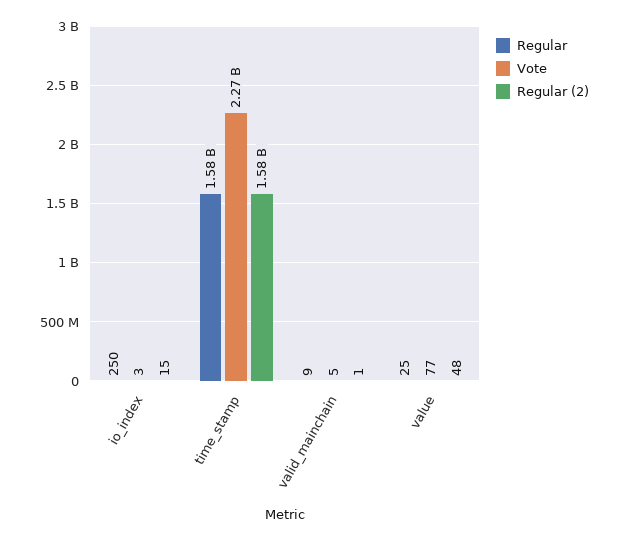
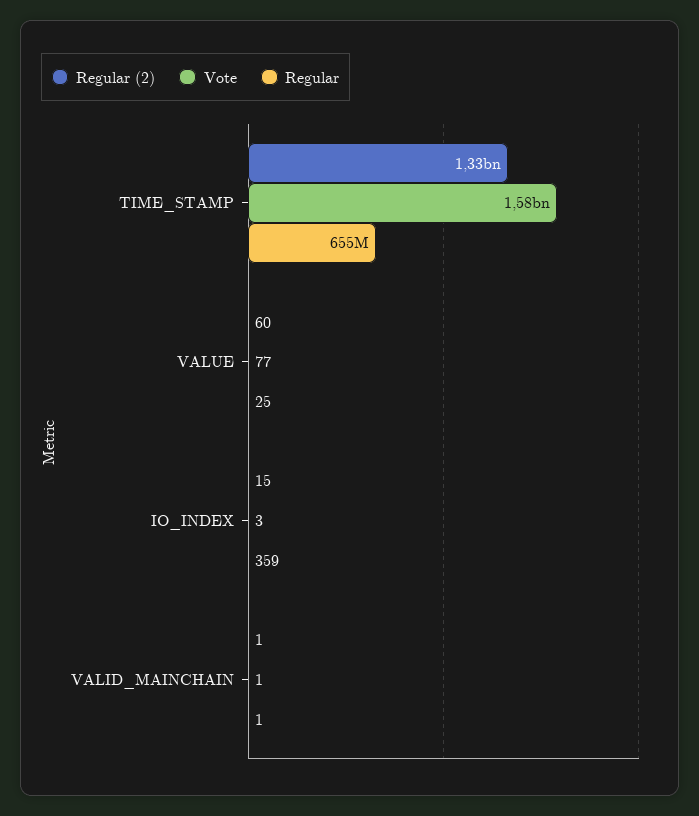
Regular, io_index: 250 -> 359
Regular, time_stamp: 1580000000 -> 655000000
Vote, time_stamp: 2270000000 -> 1580000000
Regular (2), time_stamp: 1580000000 -> 1330000000
Regular, valid_mainchain: 9 -> 1
Vote, valid_mainchain: 5 -> 1
Regular (2), value: 48 -> 60

